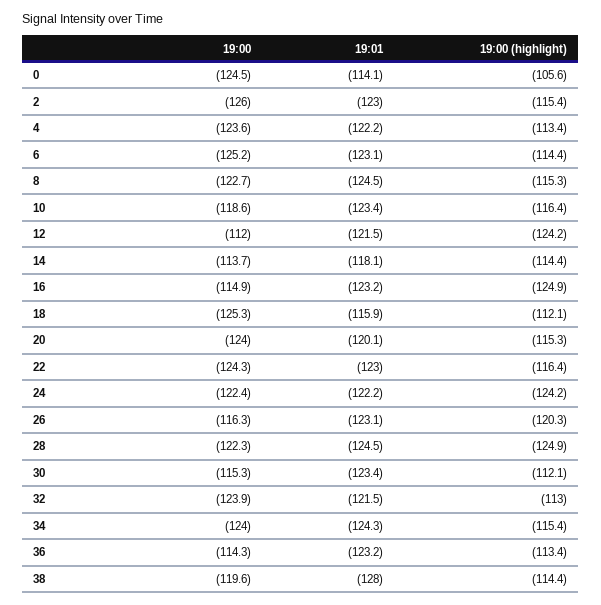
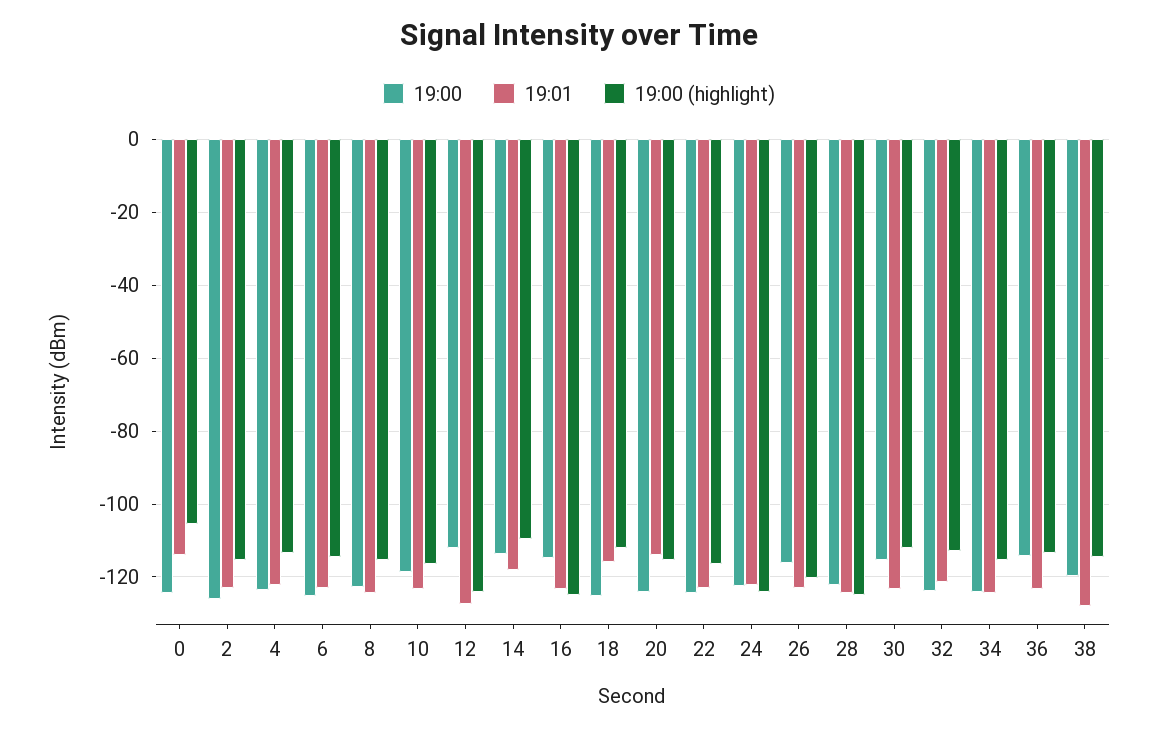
19:01, 12: -121.5 -> -128
19:00 (highlight), 14: -114.4 -> -110
19:01, 20: -120.1 -> -114

